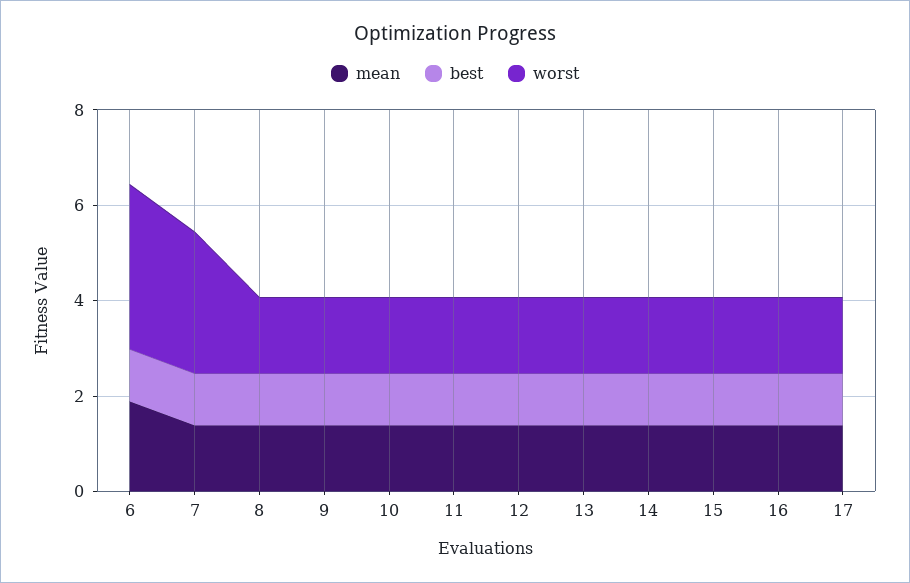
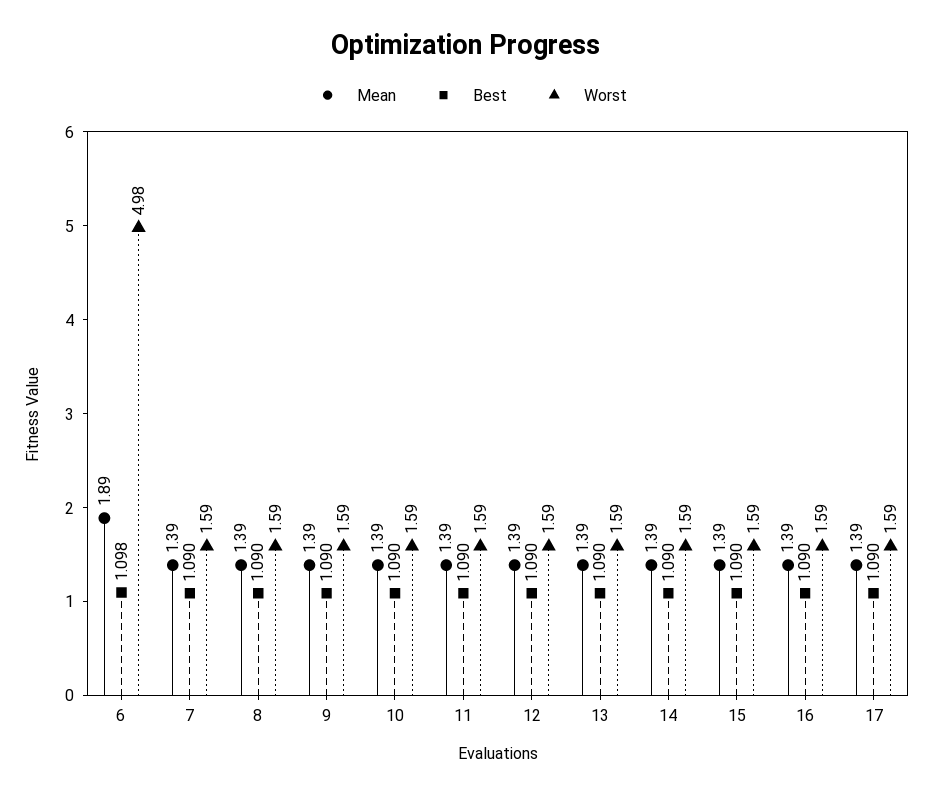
worst, 6: 3.5 -> 4.98
worst, 7: 3 -> 1.59

